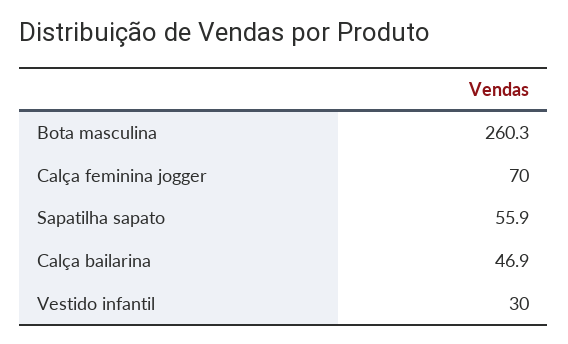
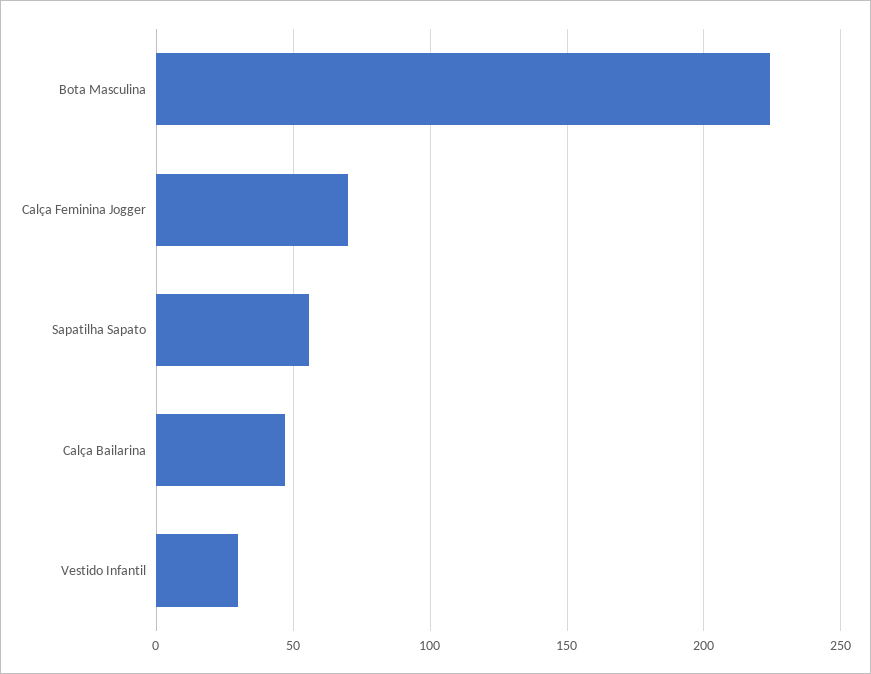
Bota masculina: 260.3 -> 225

